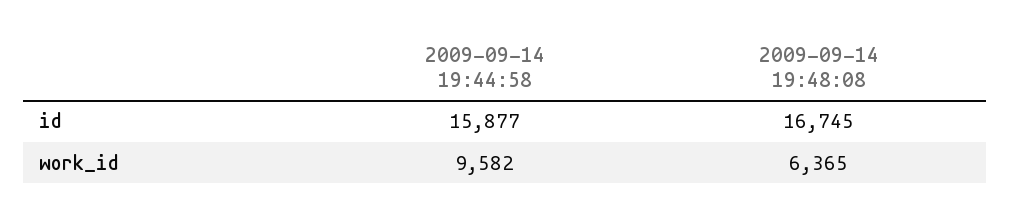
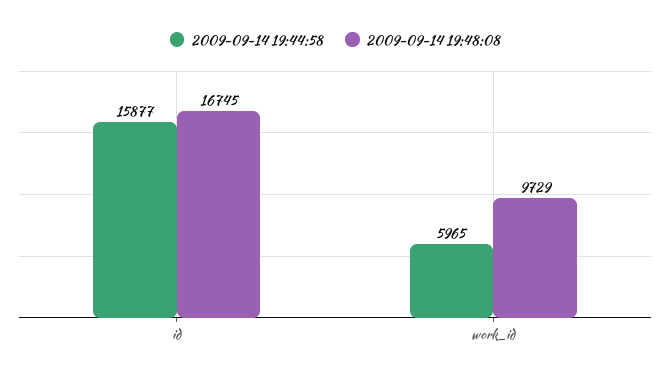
2009-09-14 19:44:58, work_id: 9582 -> 5965
2009-09-14 19:48:08, work_id: 6365 -> 9729

